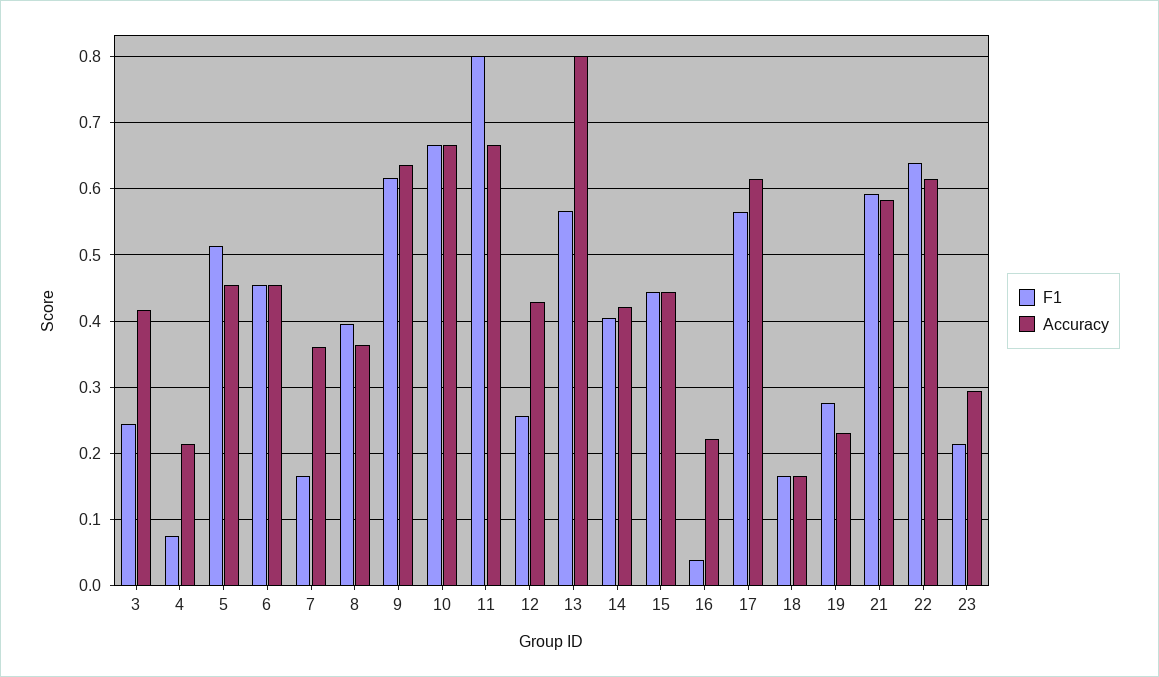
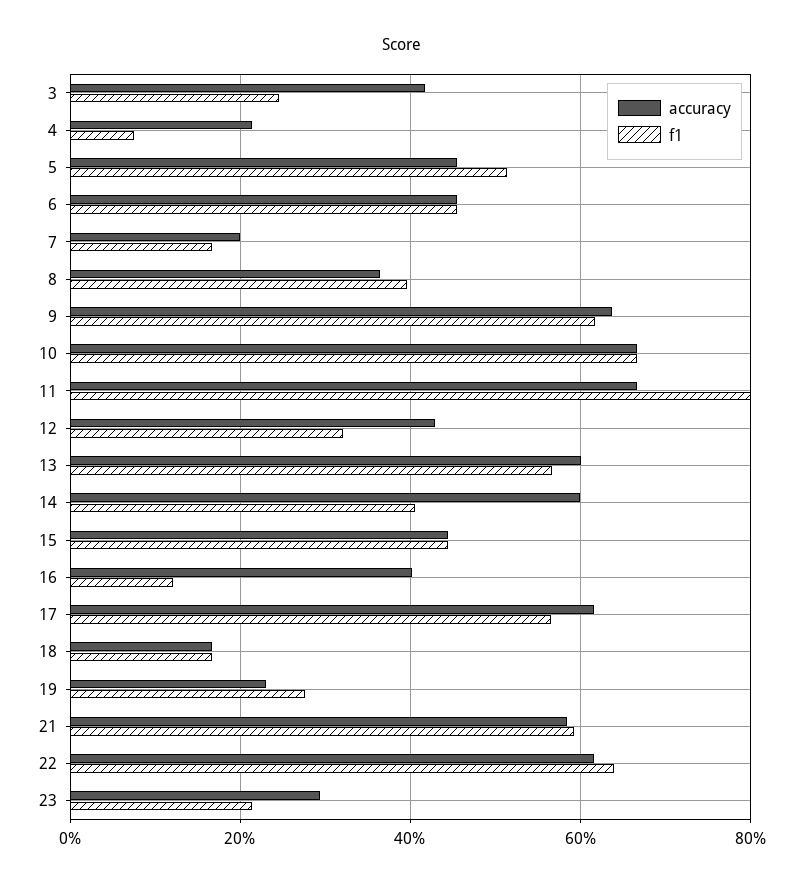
Accuracy, 7: 0.36 -> 0.2
F1, 12: 0.26 -> 0.32
Accuracy, 13: 0.8 -> 0.6
Accuracy, 14: 0.42 -> 0.6
F1, 16: 0.04 -> 0.12
Accuracy, 16: 0.22 -> 0.4

